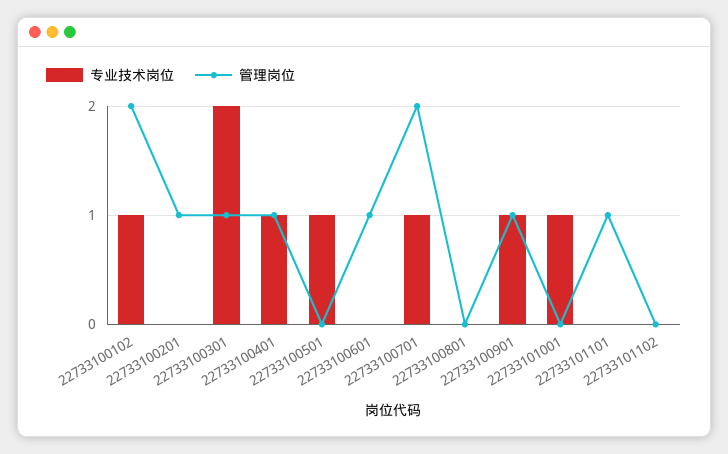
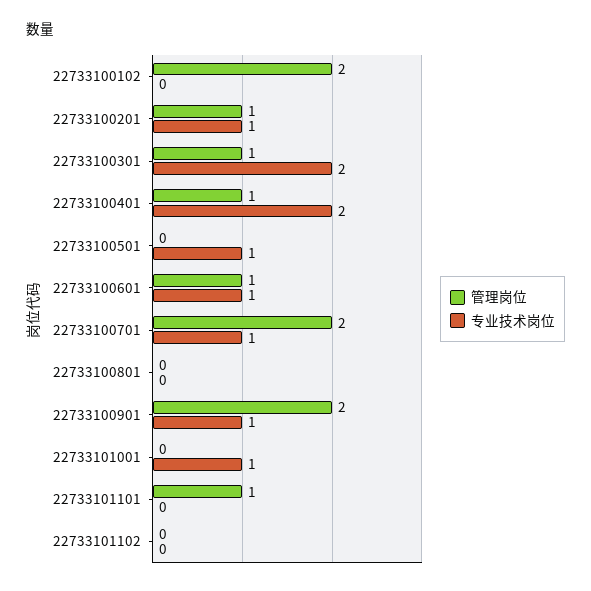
专业技术岗位, 22733100102: 1 -> 0
专业技术岗位, 22733100201: 0 -> 1
专业技术岗位, 22733100401: 1 -> 2
专业技术岗位, 22733100601: 0 -> 1
管理岗位, 22733100901: 1 -> 2

